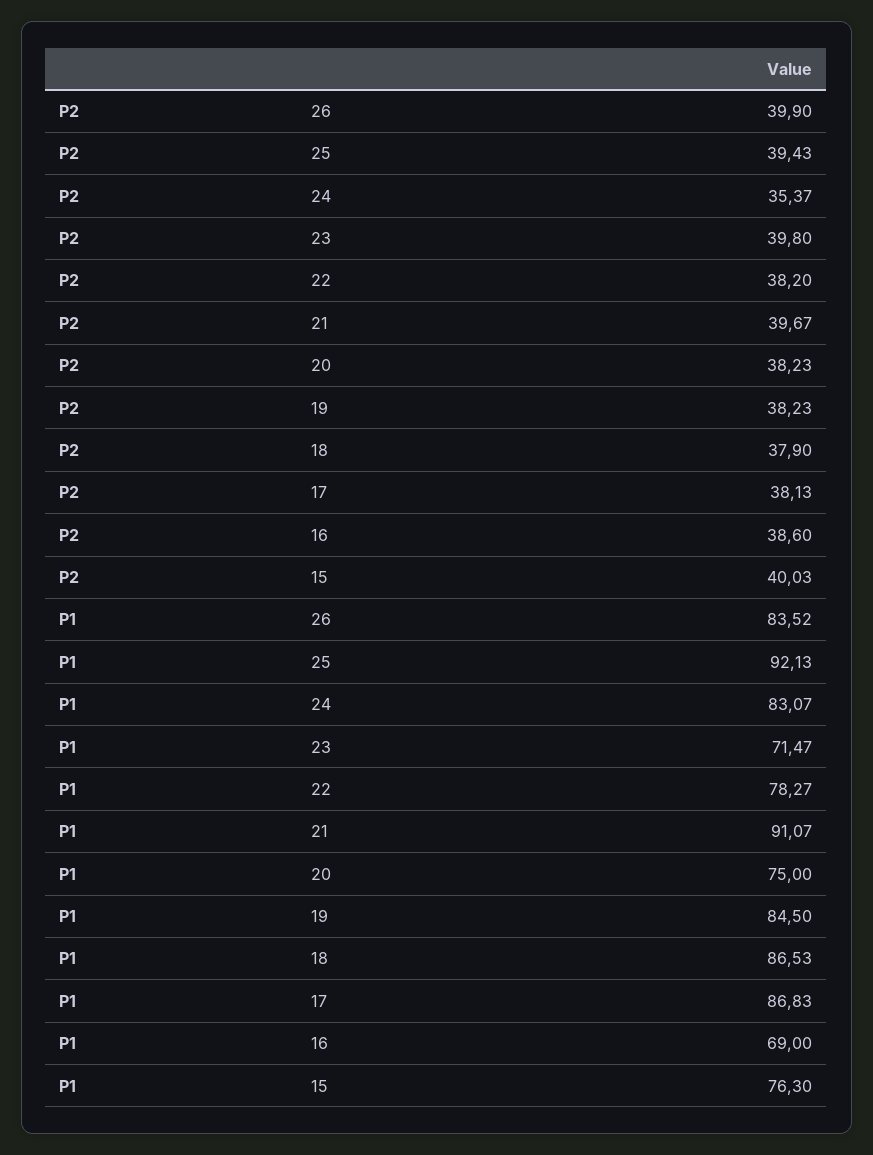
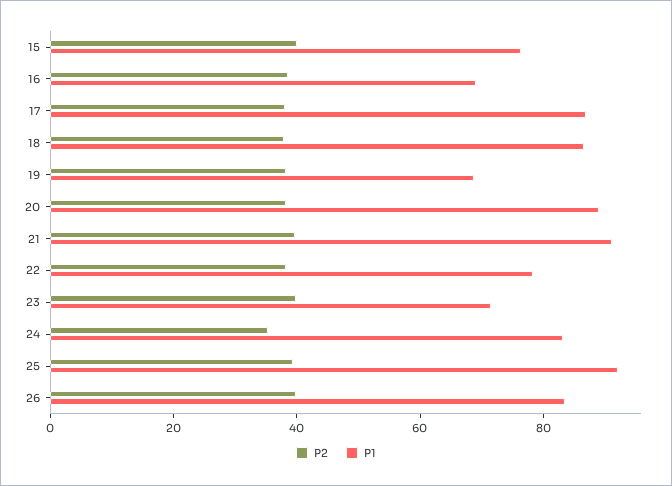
P1, 20: 75 -> 90
P1, 19: 84.5 -> 70

